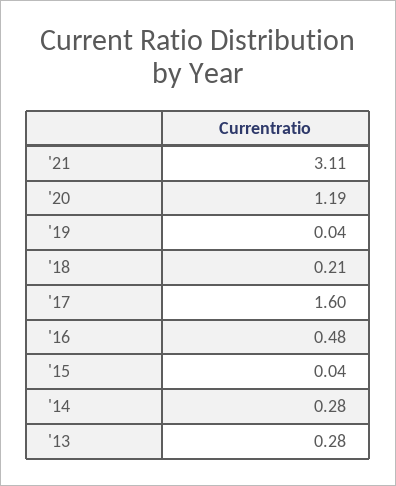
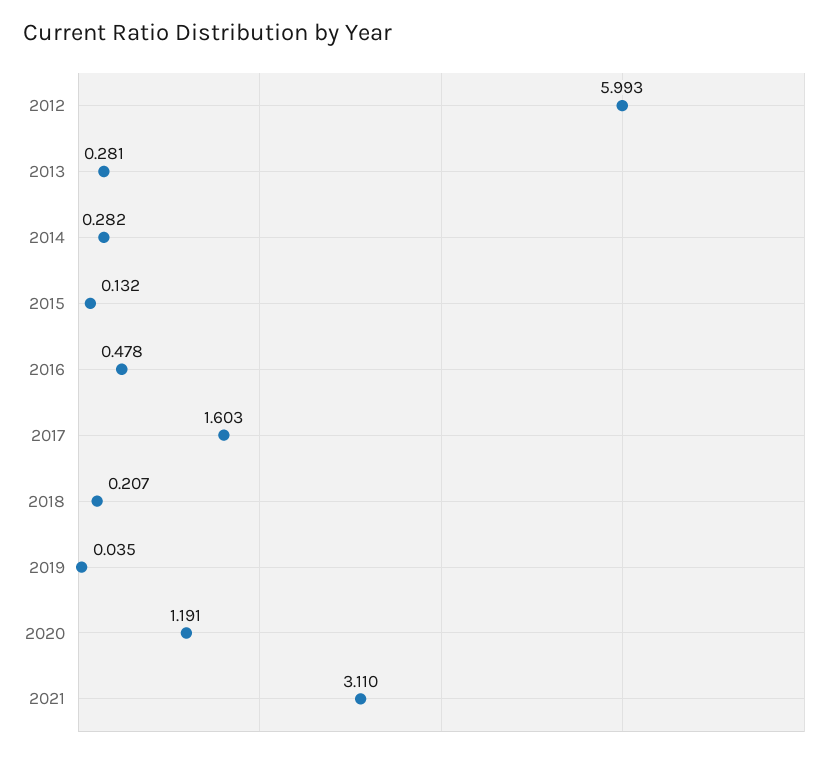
'15: 0.04 -> 0.132
2012: none -> 5.993

